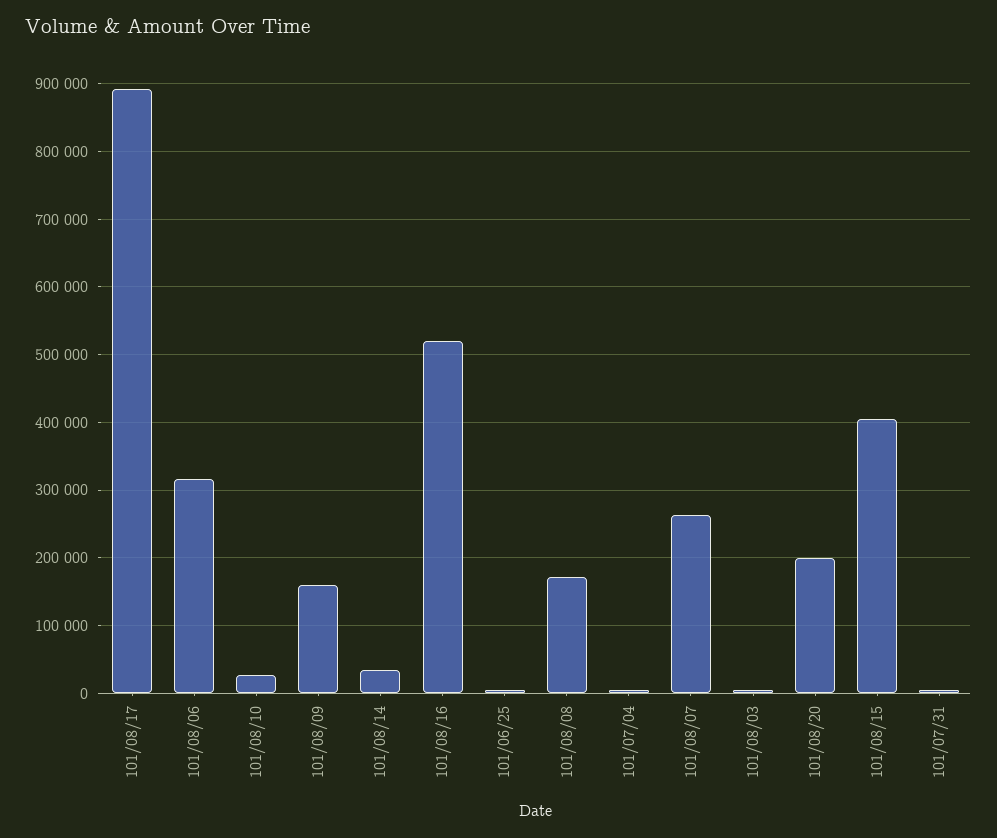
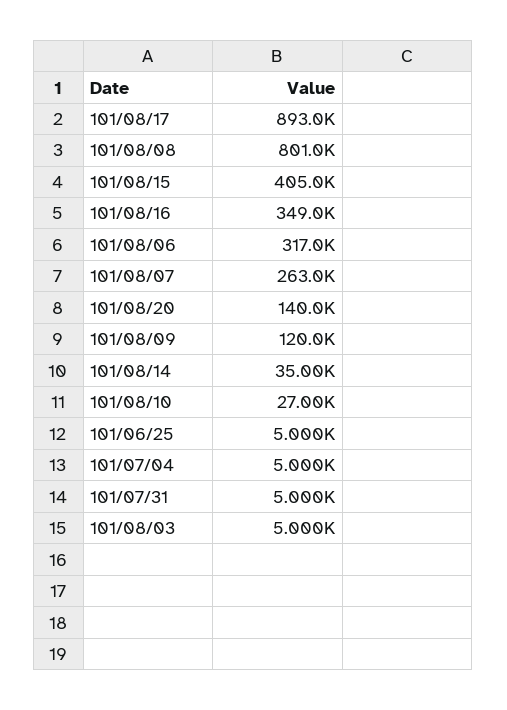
101/08/09: 160000 -> 120000
101/08/16: 520000 -> 349000
101/08/08: 170000 -> 801000
101/08/20: 200000 -> 140000

